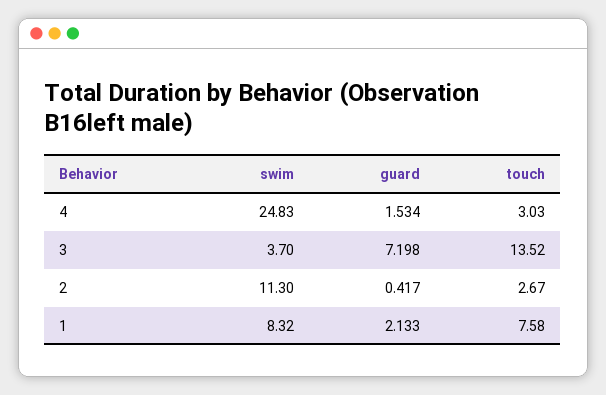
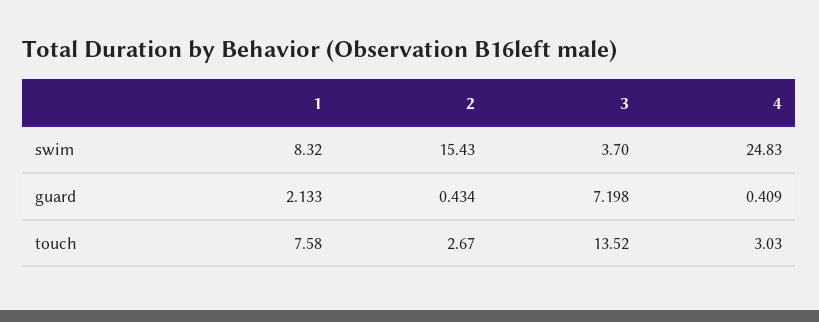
guard, 4: 1.534 -> 0.409
swim, 2: 11.3 -> 15.43
guard, 2: 0.417 -> 0.434

